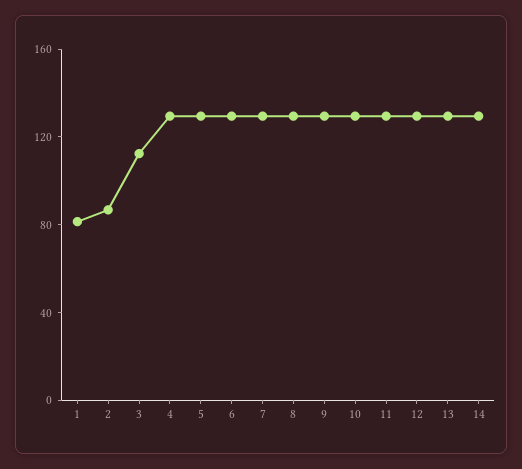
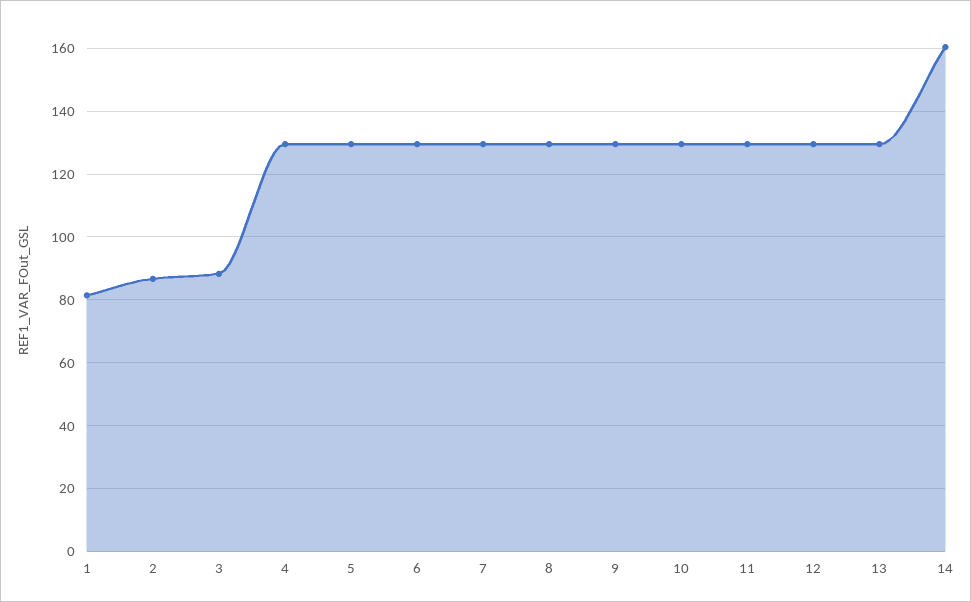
3: 110 -> 88
14: 130 -> 160

